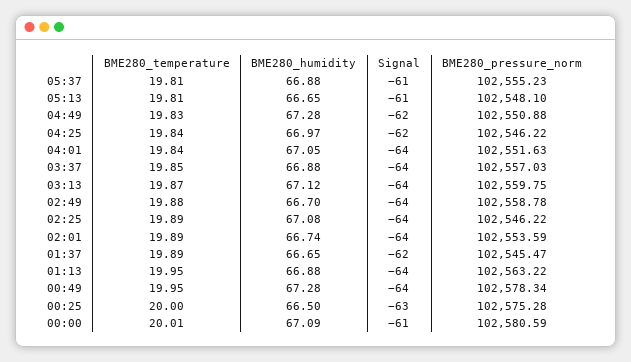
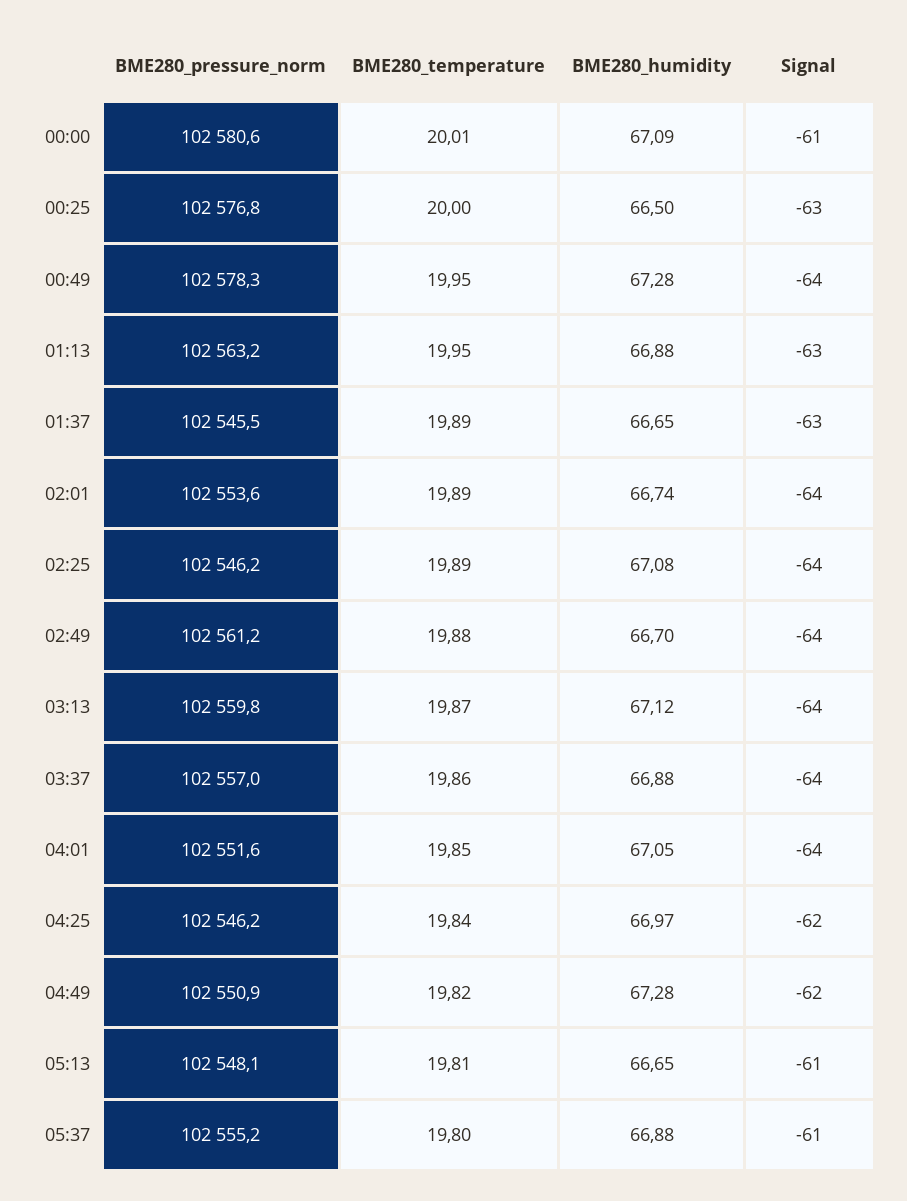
BME280_temperature, 05:37: 19.81 -> 19.8
BME280_temperature, 04:49: 19.83 -> 19.82
BME280_temperature, 04:01: 19.84 -> 19.85
BME280_temperature, 03:37: 19.85 -> 19.86
BME280_pressure_norm, 02:49: 102558.78 -> 102561.2
Signal, 01:37: -62 -> -63
Signal, 01:13: -64 -> -63
BME280_pressure_norm, 00:25: 102575.28 -> 102576.8

